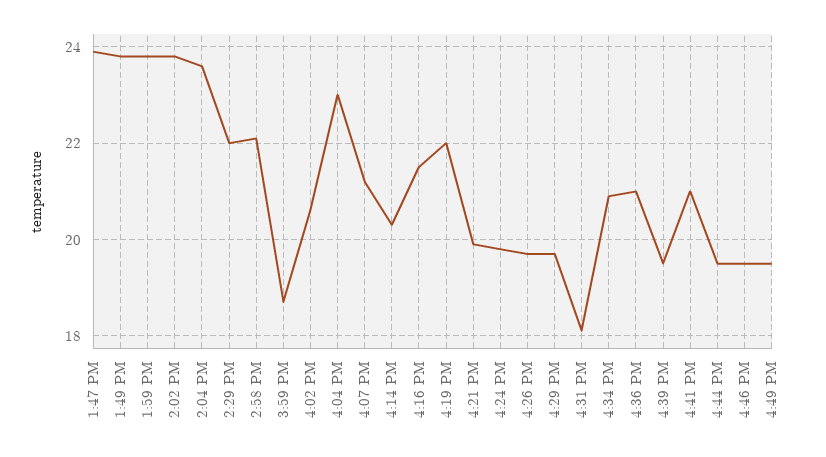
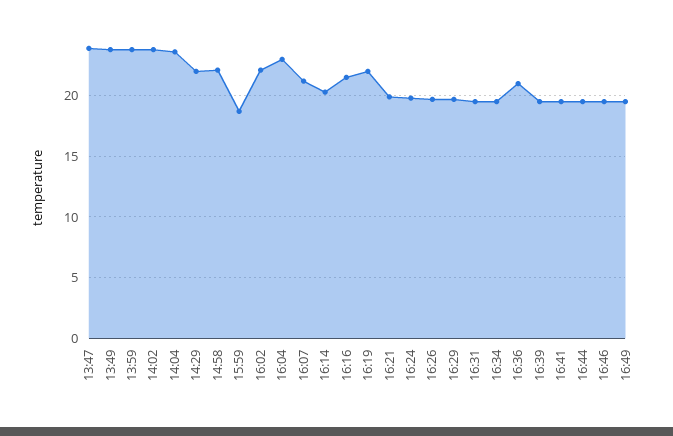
4:02 PM: 20.5 -> 22
4:31 PM: 18 -> 19.5
4:34 PM: 21 -> 19.5
4:41 PM: 21 -> 19.5

